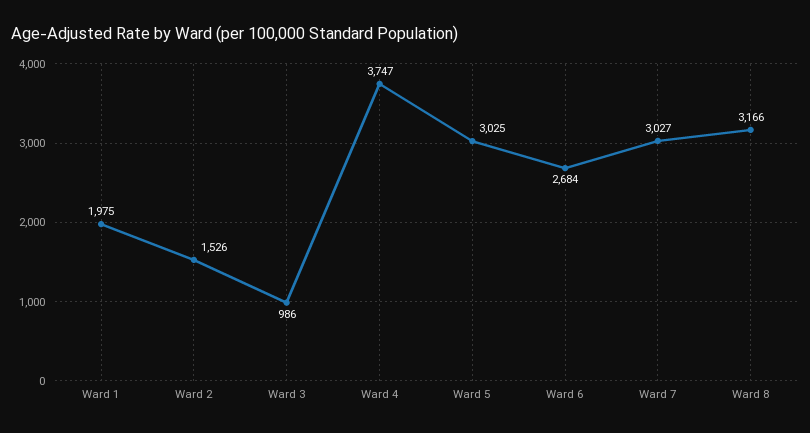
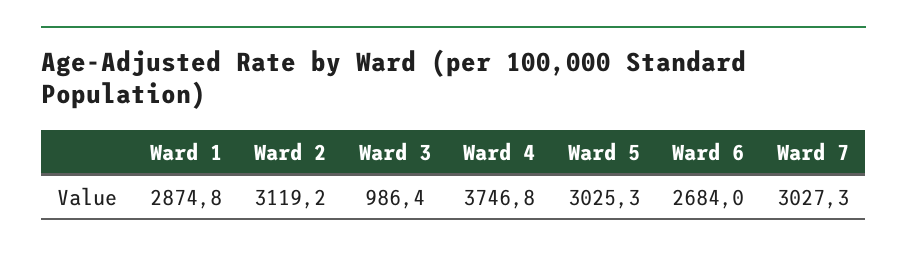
Ward 1: 1975 -> 2874.8
Ward 2: 1526 -> 3119.2
Ward 8: 3166 -> none

